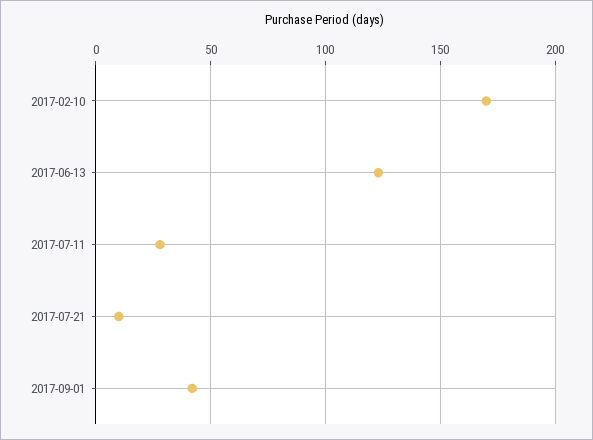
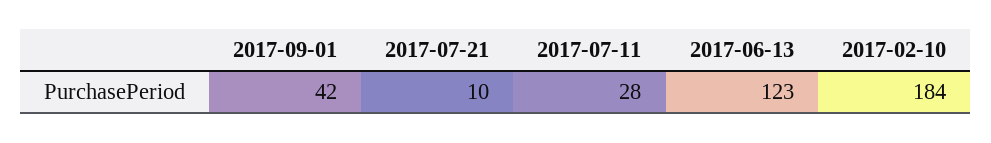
2017-02-10: 170 -> 184

